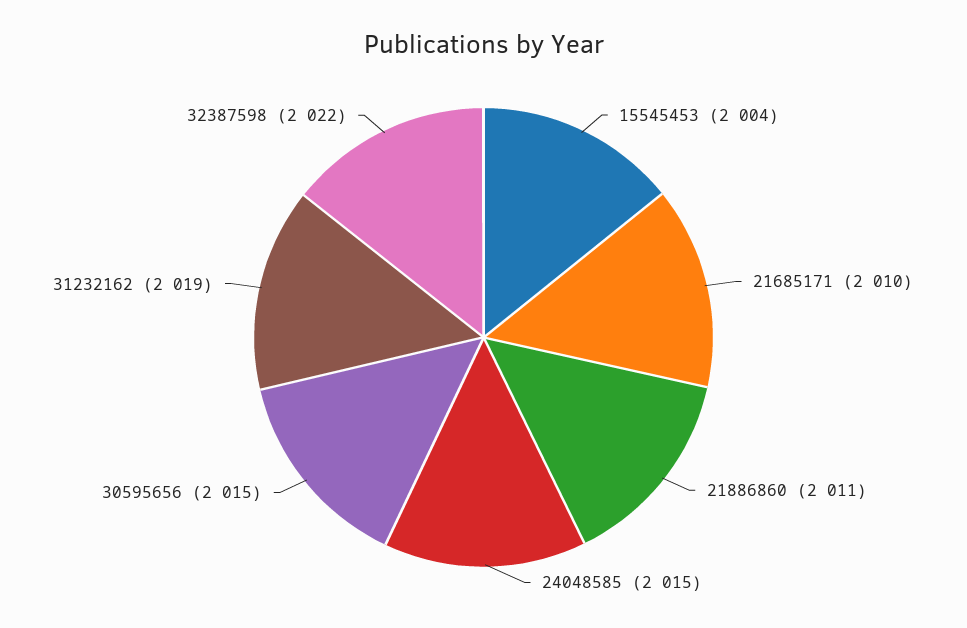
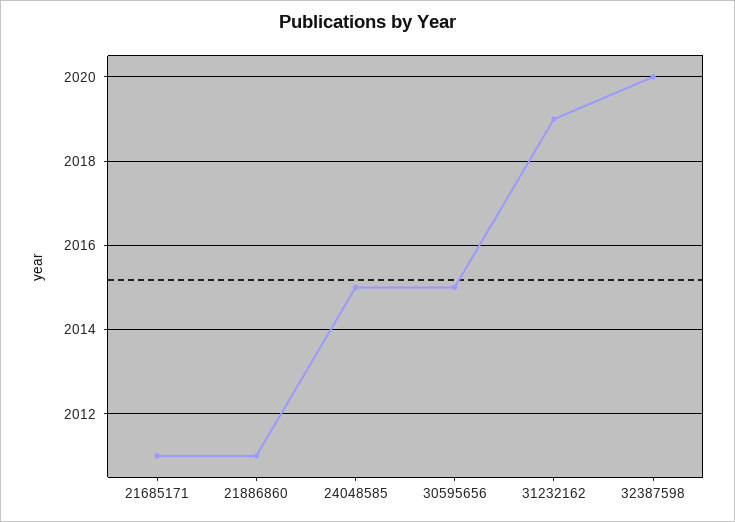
15545453: 2004 -> none
21685171: 2010 -> 2011
32387598: 2022 -> 2020

